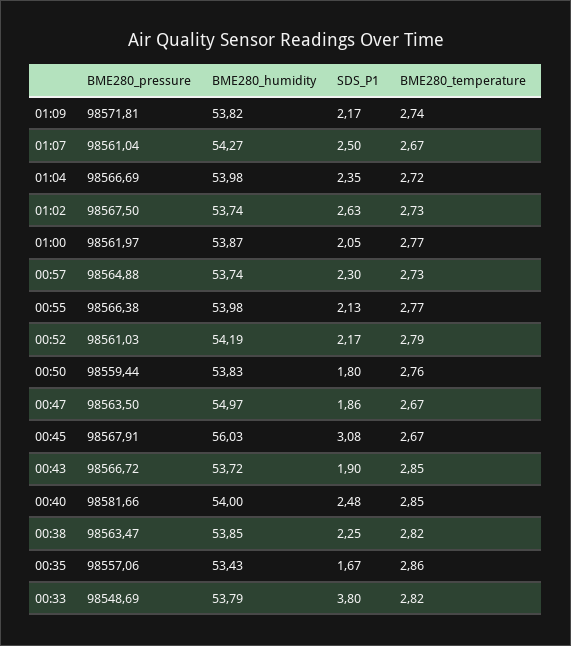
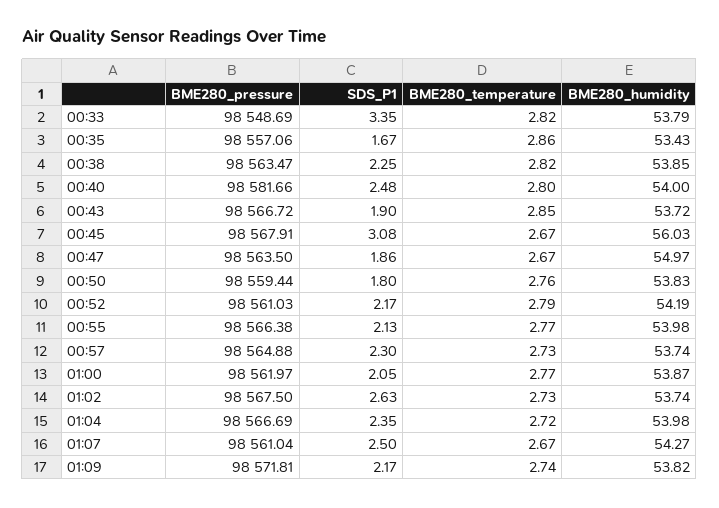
BME280_temperature, 00:40: 2.85 -> 2.8
SDS_P1, 00:33: 3.8 -> 3.35

